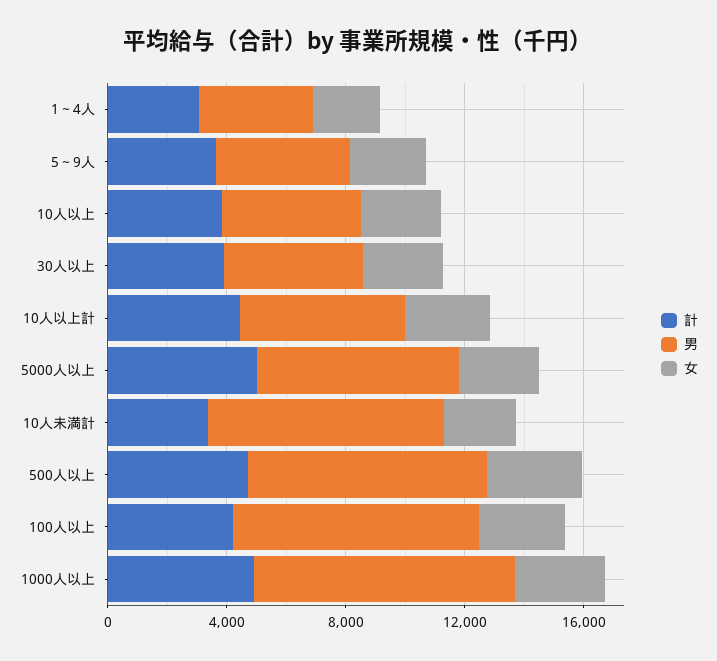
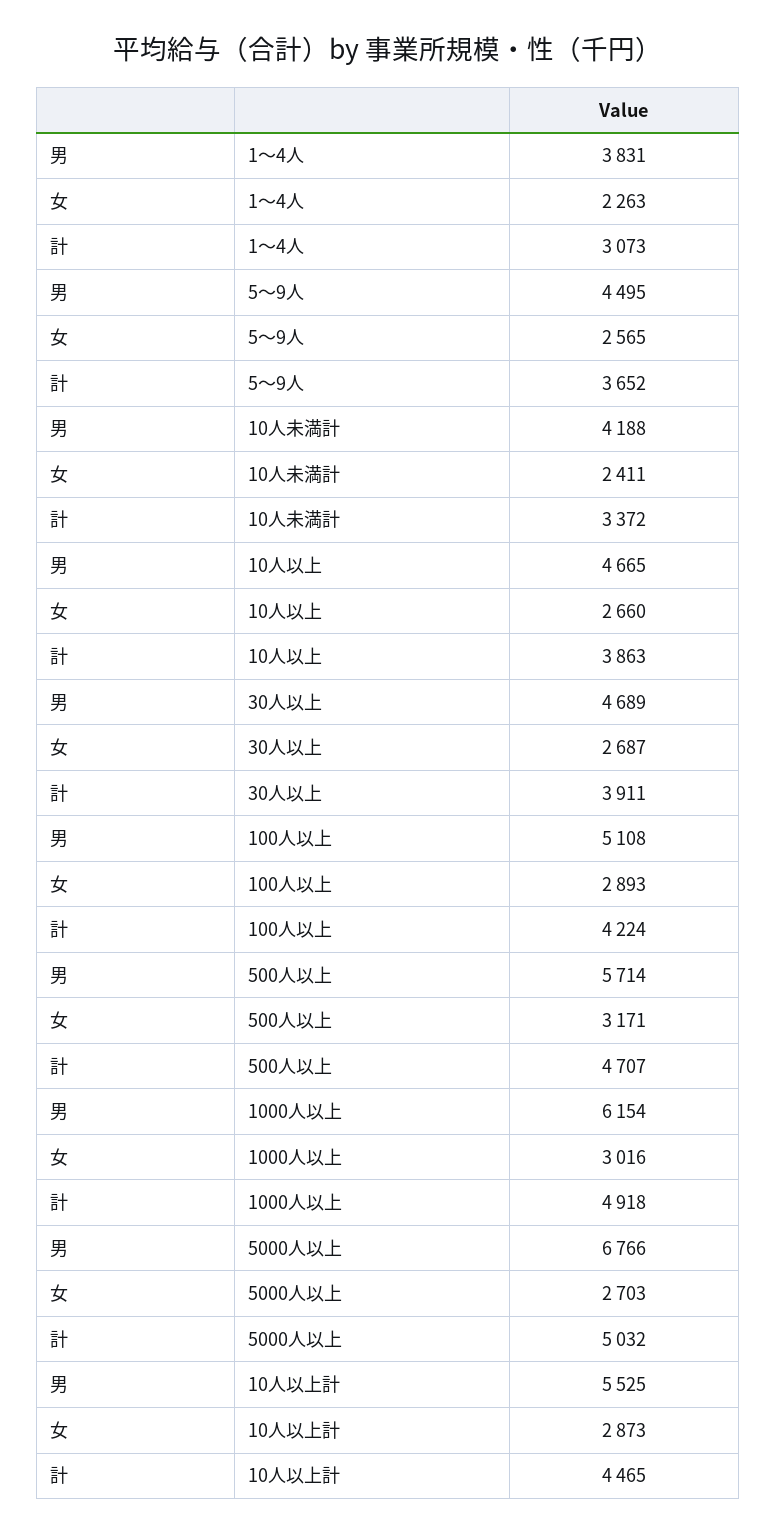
男, 10人未満計: 8000 -> 4188
男, 500人以上: 8000 -> 5714
男, 100人以上: 8000 -> 5108
男, 1000人以上: 9000 -> 6154

